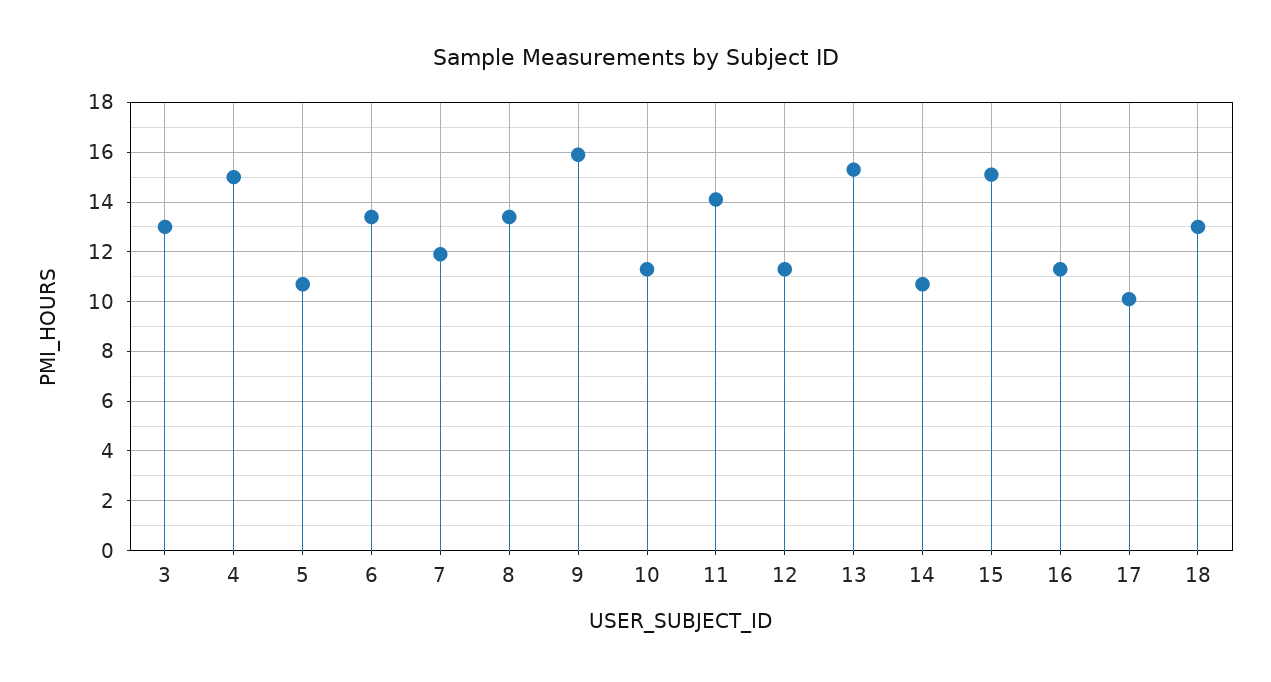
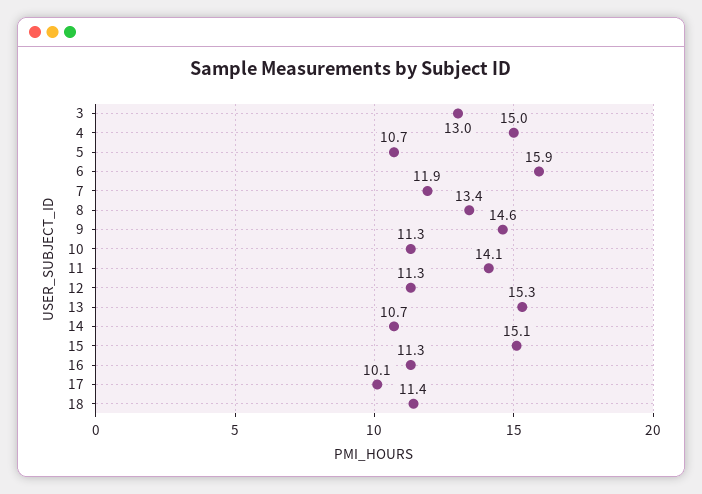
6: 13.5 -> 15.9
9: 16 -> 14.6
18: 13 -> 11.4

